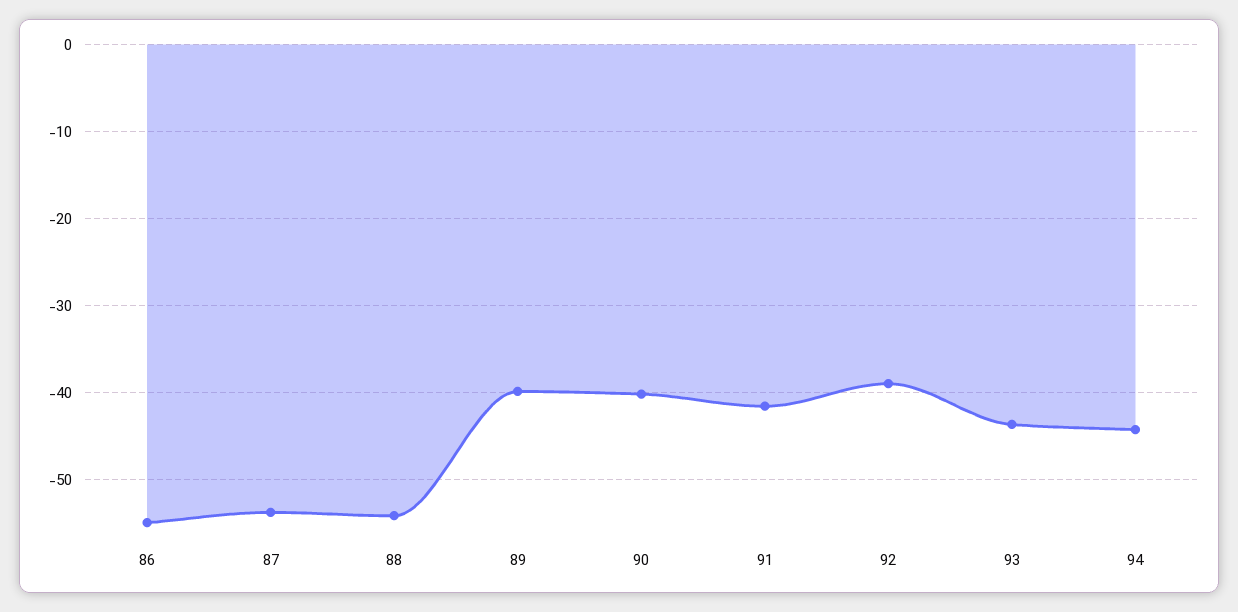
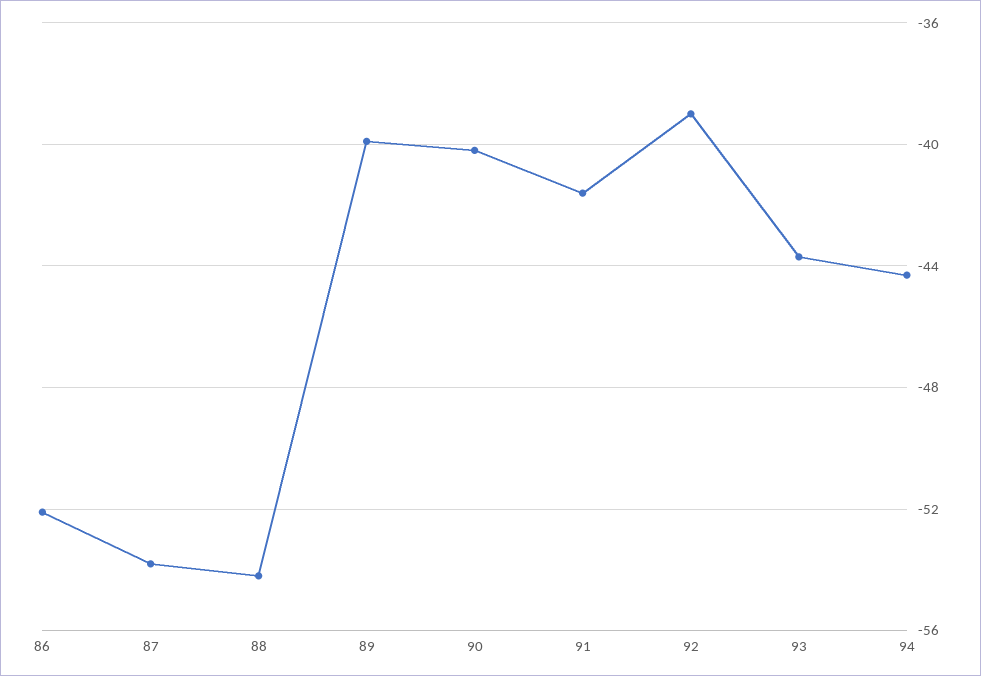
86: -55 -> -52

